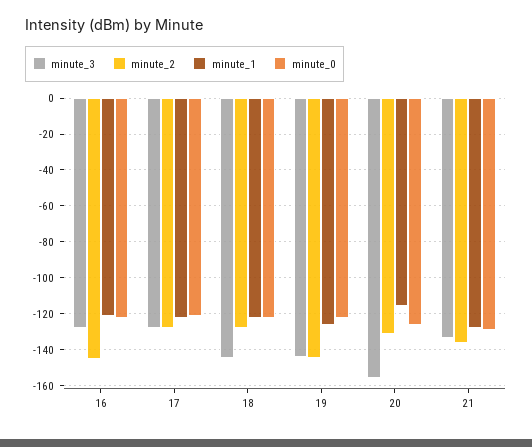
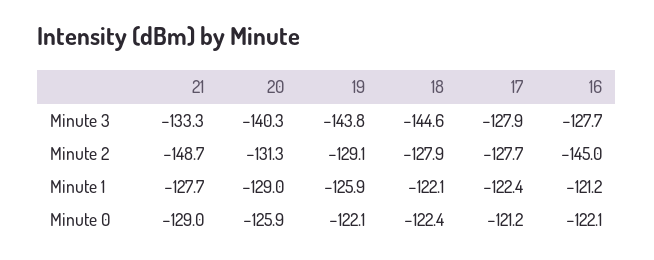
minute_2, 19: -145 -> -129.1
minute_3, 20: -155 -> -140.3
minute_1, 20: -115 -> -129
minute_2, 21: -135 -> -148.7

